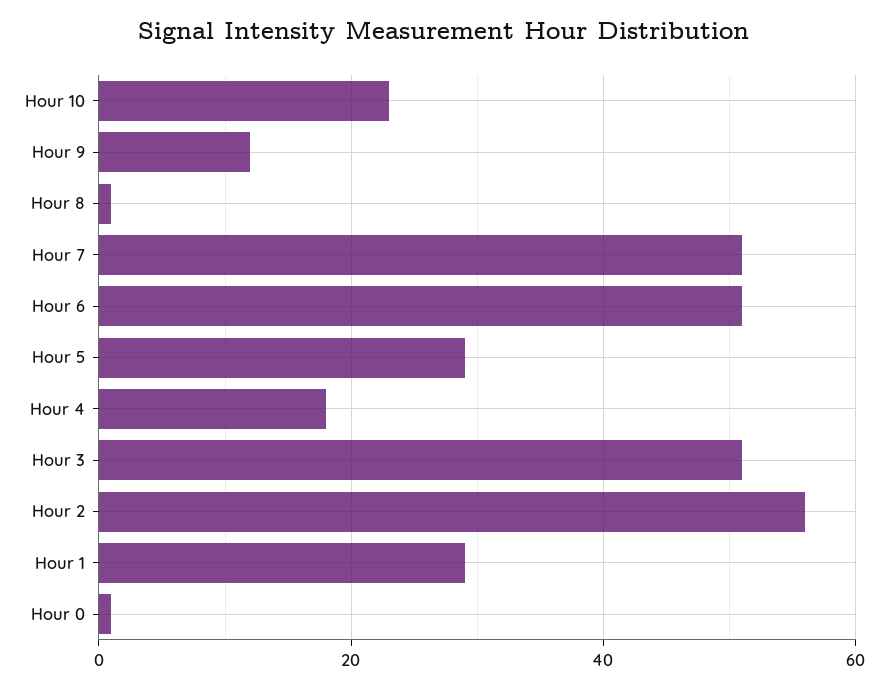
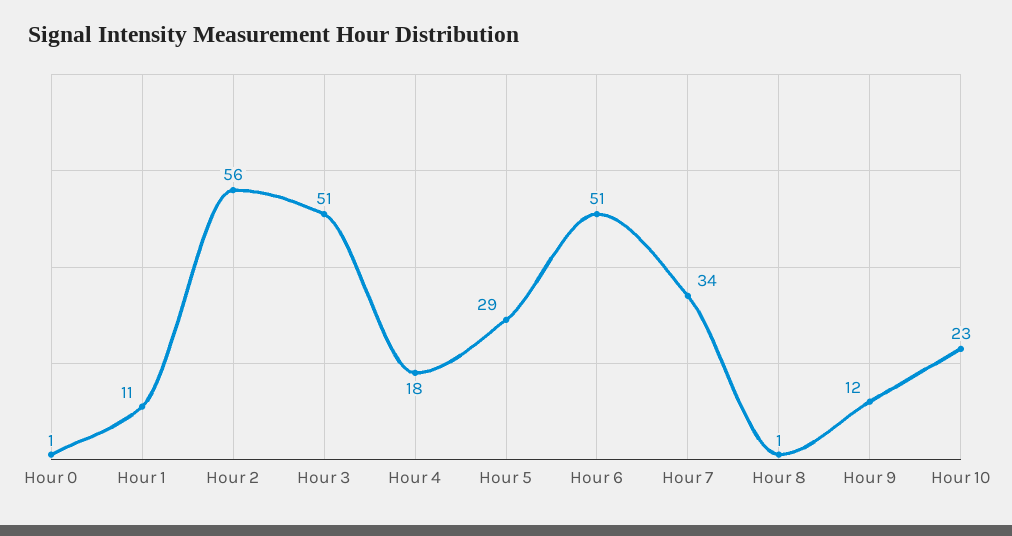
Hour 7: 50 -> 34
Hour 1: 30 -> 11

